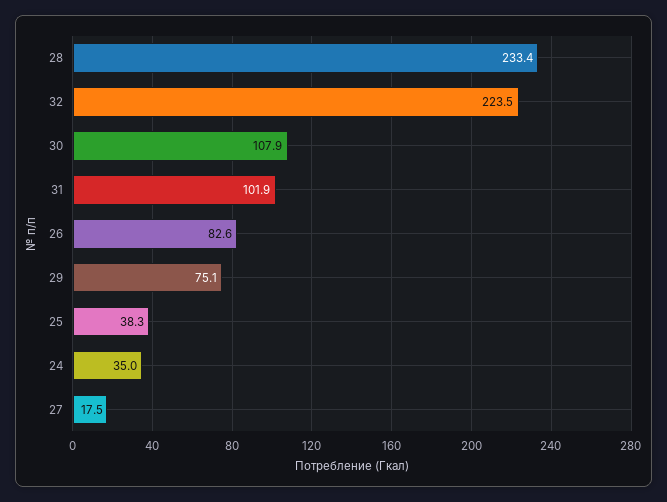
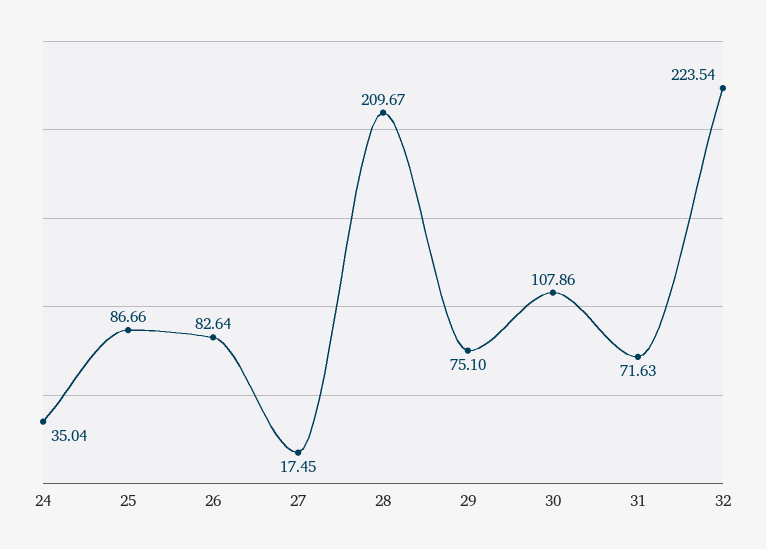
28: 233.4 -> 209.67
31: 101.9 -> 71.63
25: 38.3 -> 86.66

